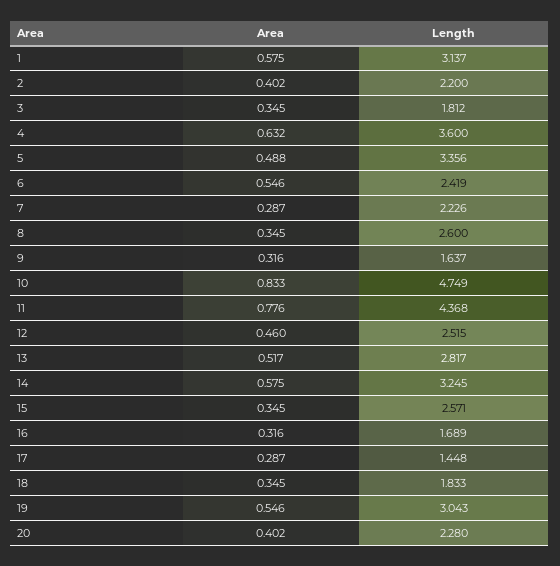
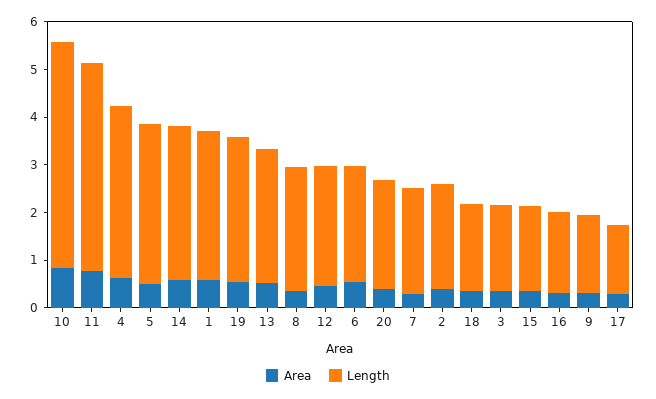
Length, 15: 2.571 -> 1.8

